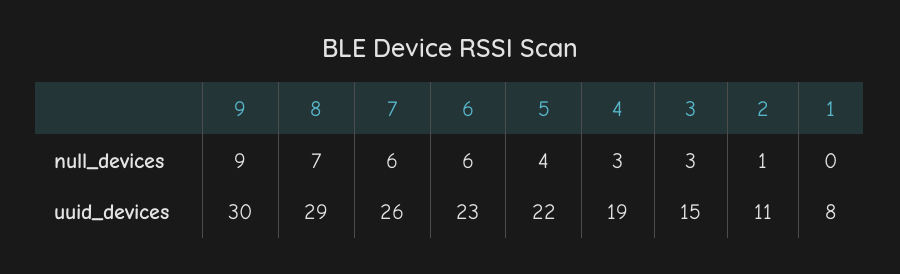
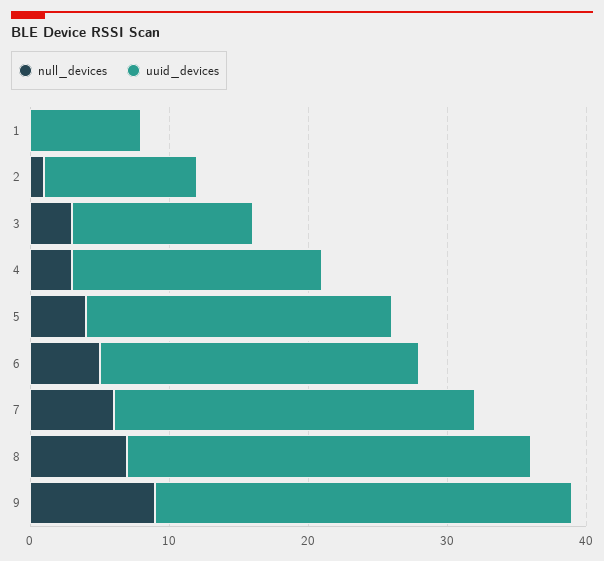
null_devices, 6: 6 -> 5
uuid_devices, 4: 19 -> 18
uuid_devices, 3: 15 -> 13

